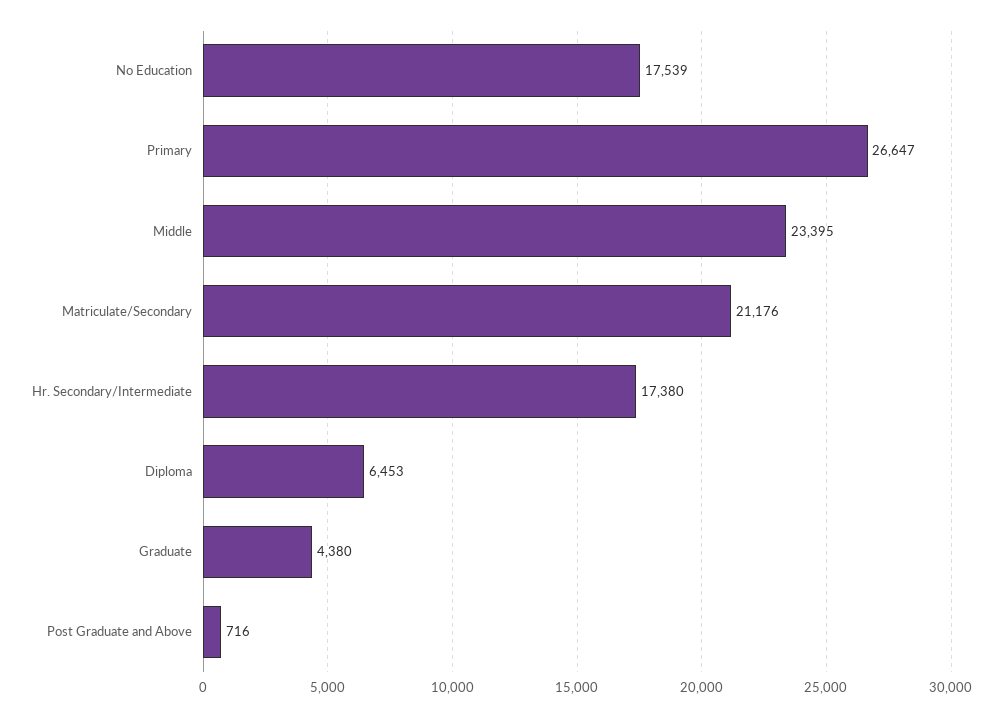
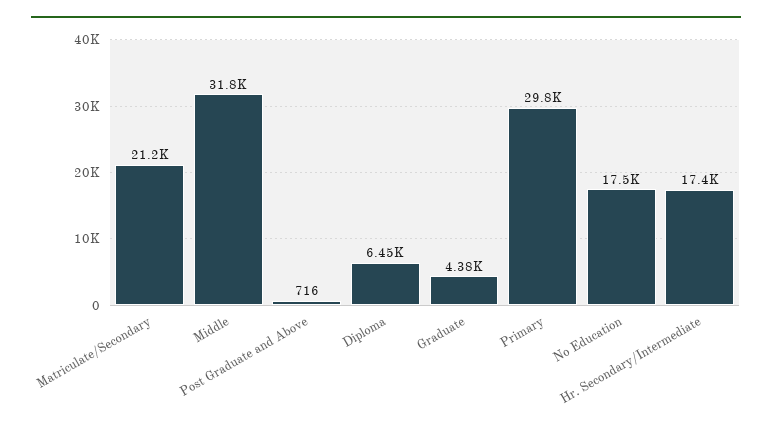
Primary: 26647 -> 29800
Middle: 23395 -> 31800

